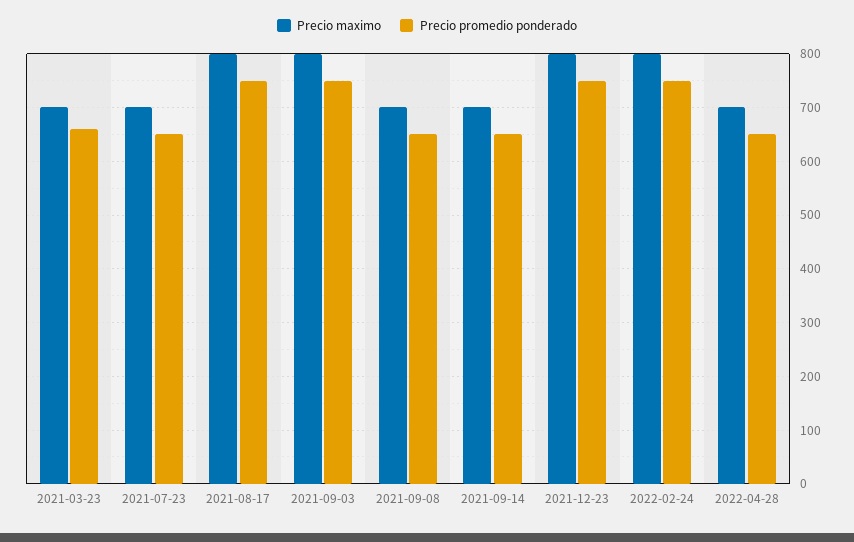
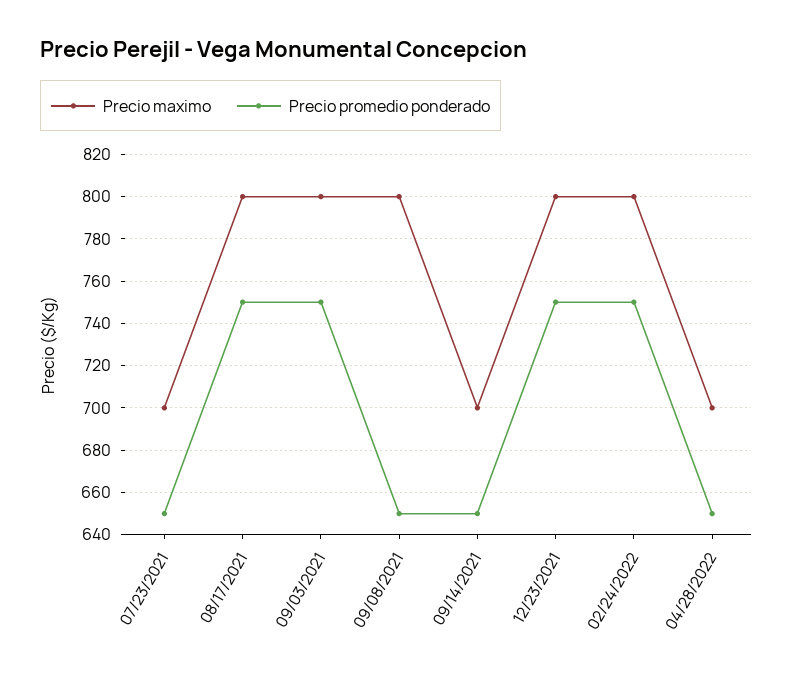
Precio maximo, 2021-03-23: 700 -> none
Precio promedio ponderado, 2021-03-23: 660 -> none
Precio maximo, 2021-09-08: 700 -> 800

